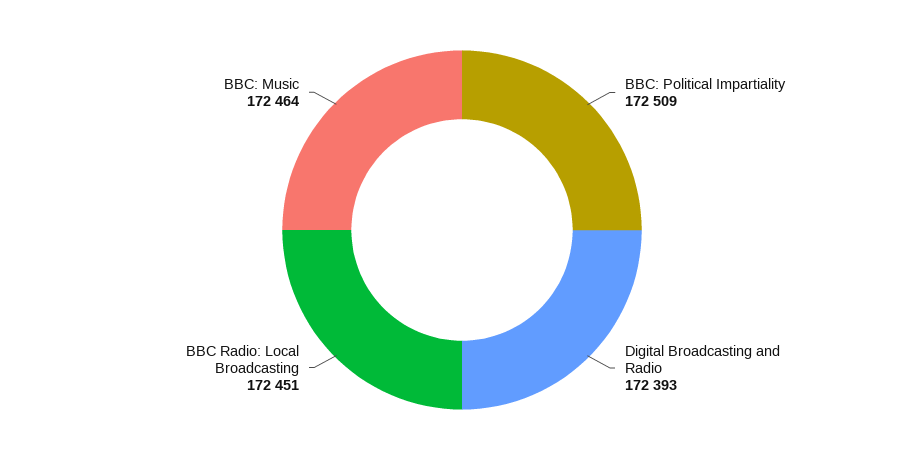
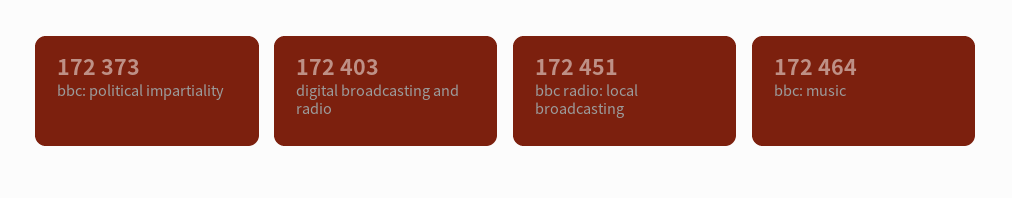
BBC: Political Impartiality: 172509 -> 172373
Digital Broadcasting and Radio: 172393 -> 172403

